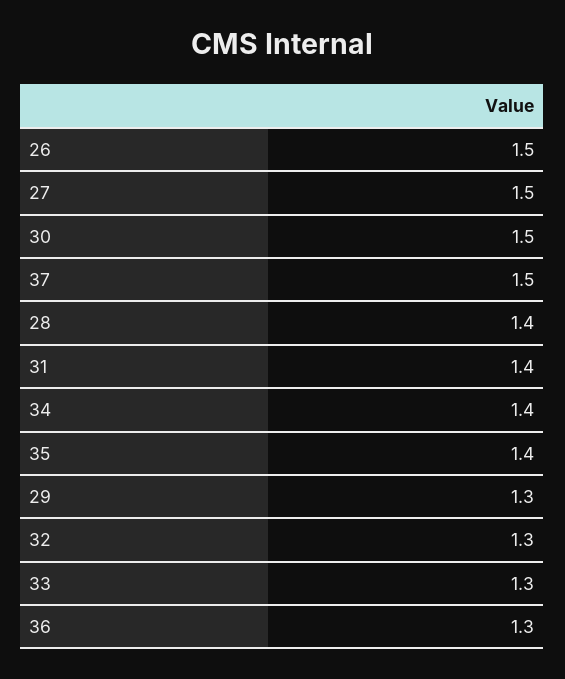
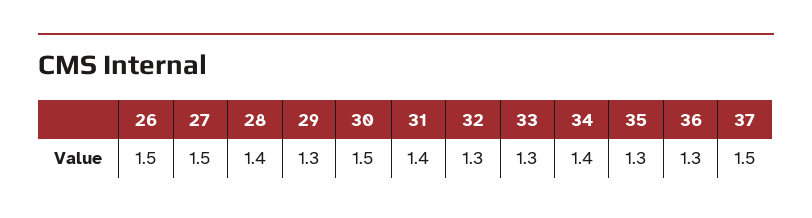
35: 1.4 -> 1.3

